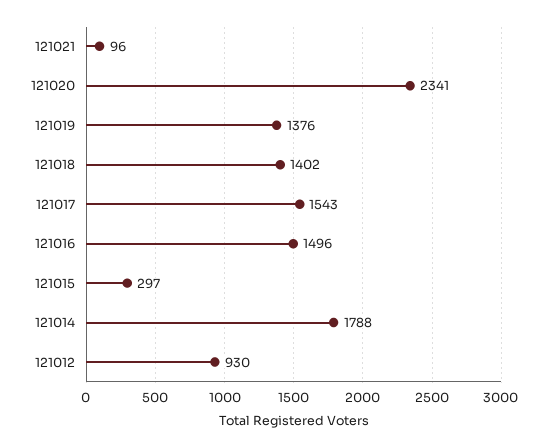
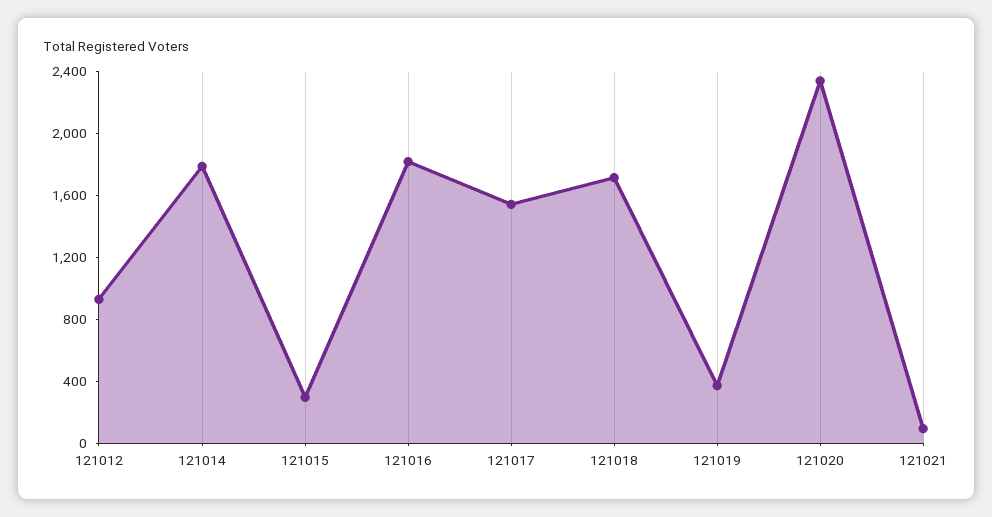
121019: 1376 -> 400
121018: 1402 -> 1700
121016: 1496 -> 1800

